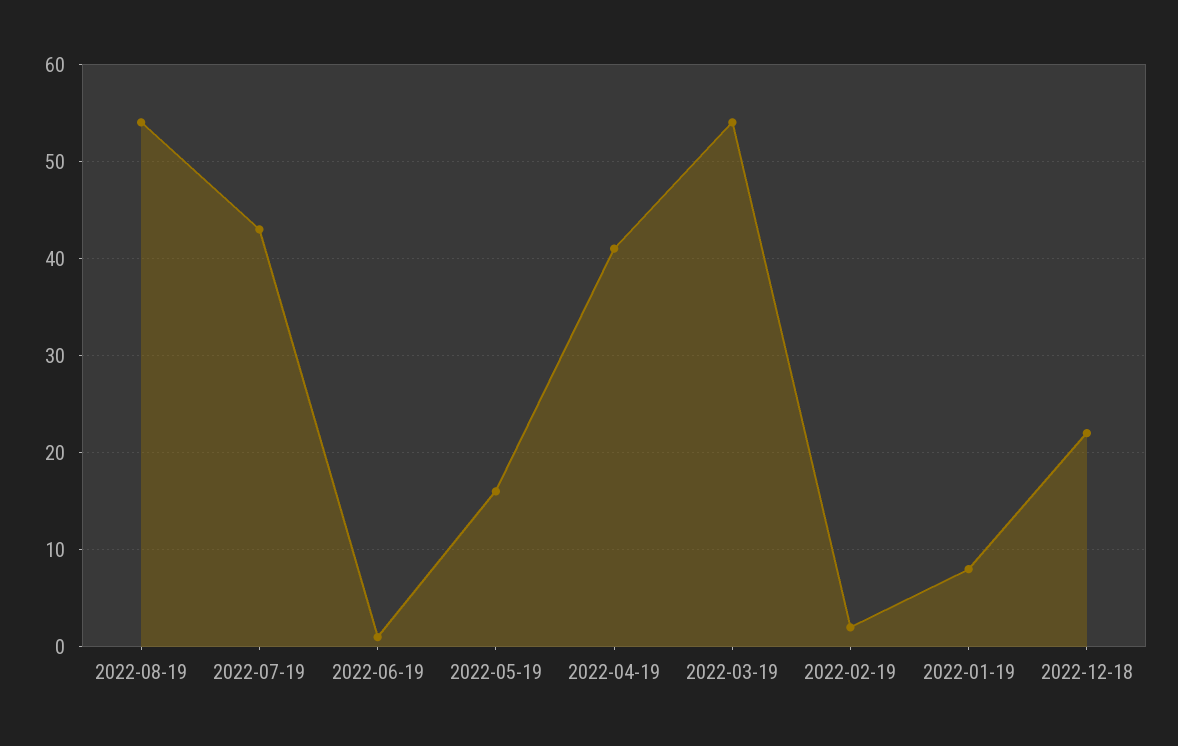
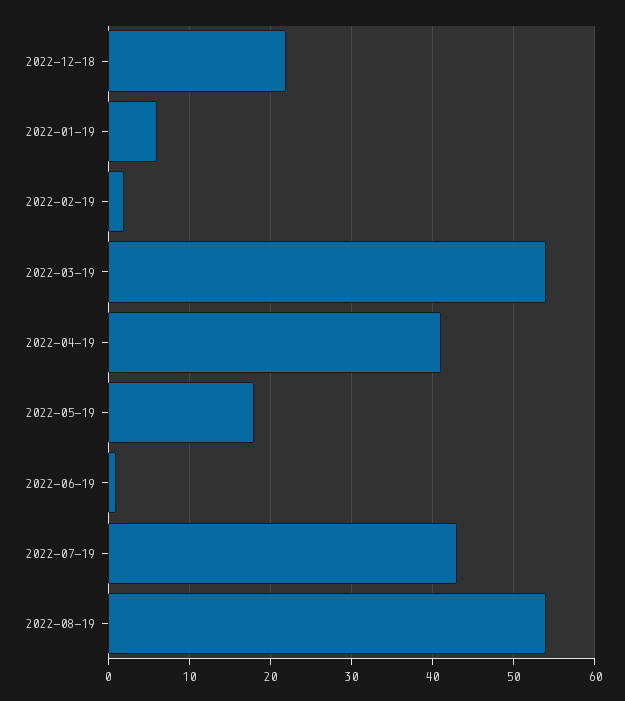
2022-05-19: 16 -> 18
2022-01-19: 8 -> 6

